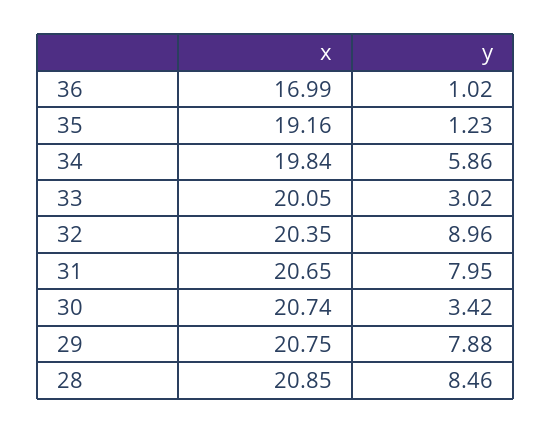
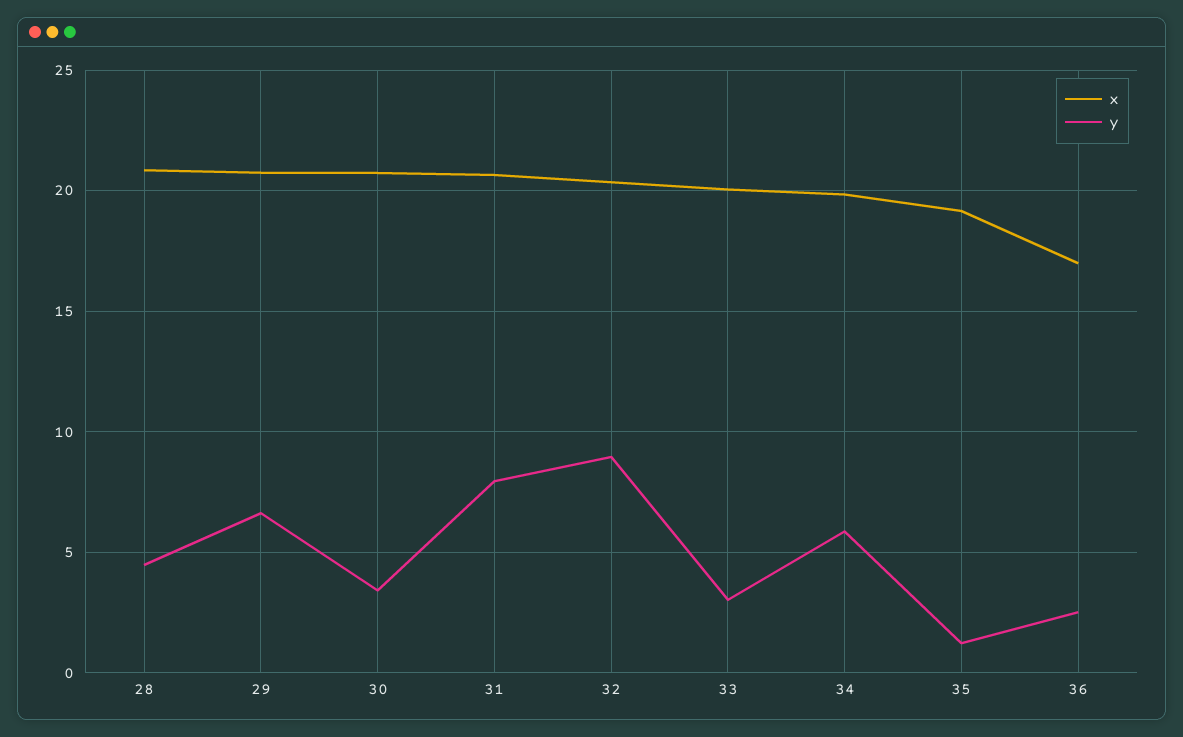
y, 36: 1.02 -> 2.5
y, 29: 7.88 -> 6.5
y, 28: 8.46 -> 4.5

